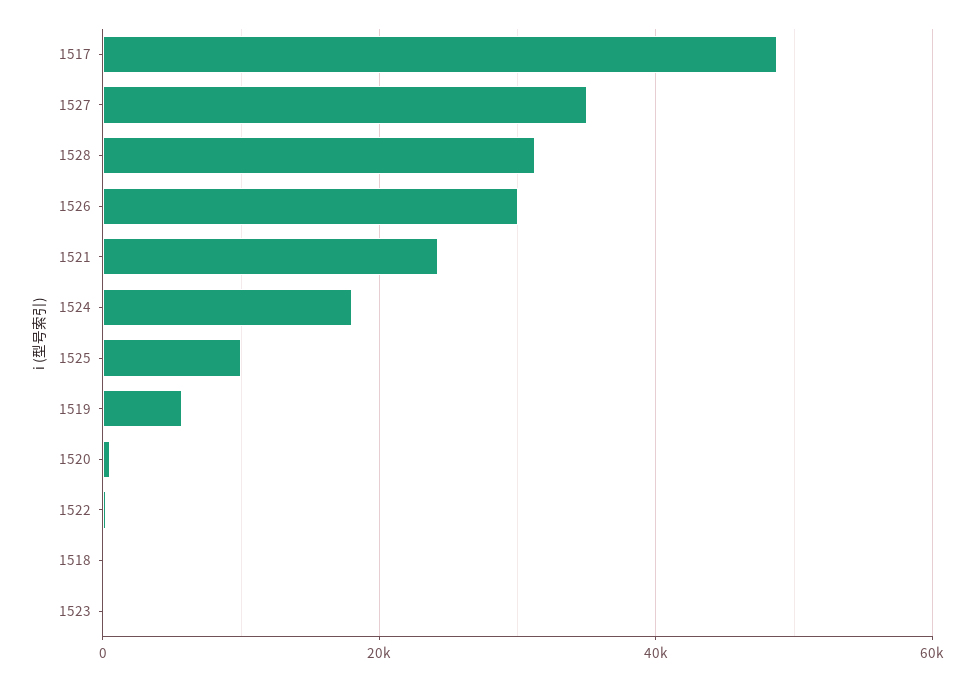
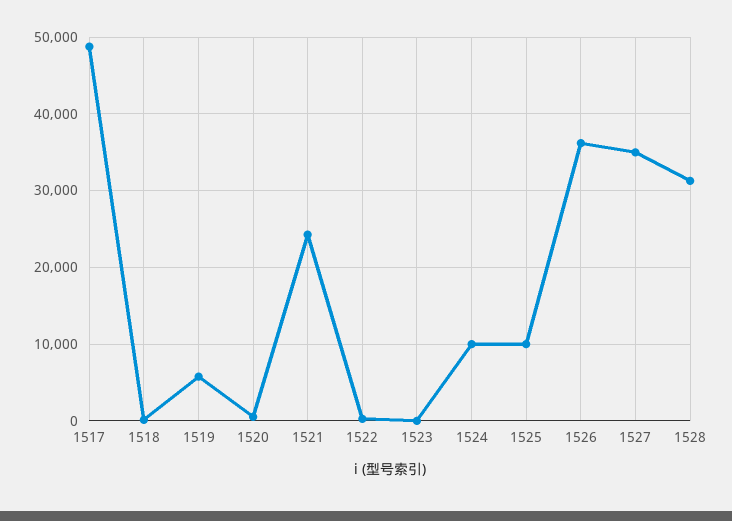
1526: 30000 -> 36000
1524: 18000 -> 10000

